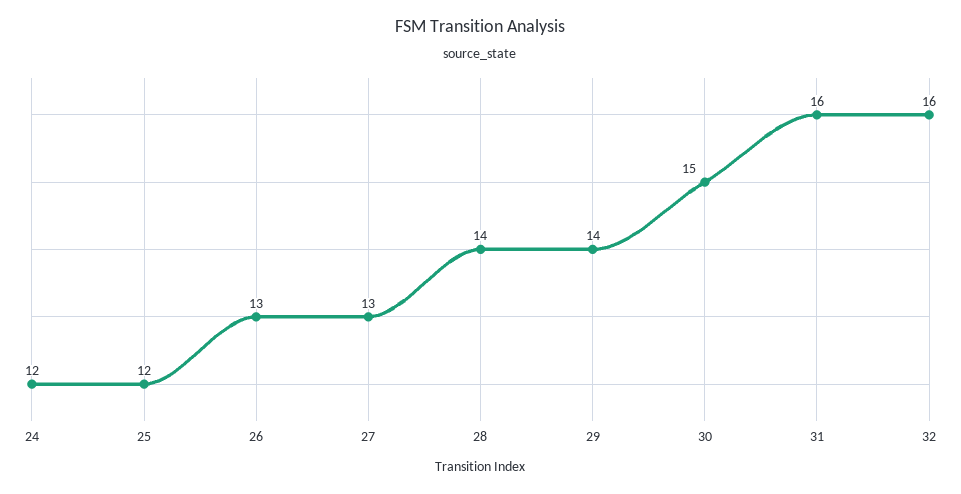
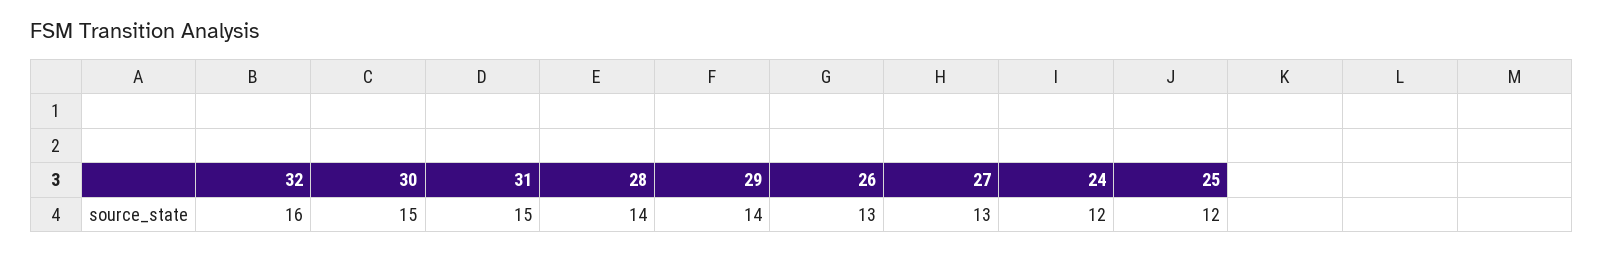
31: 16 -> 15

